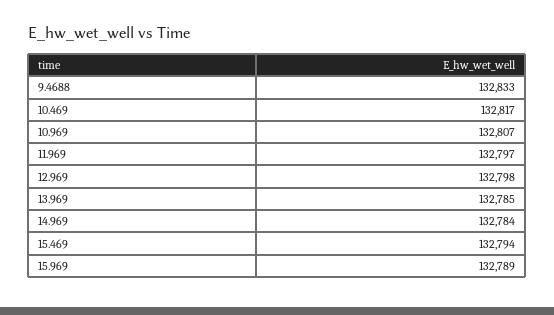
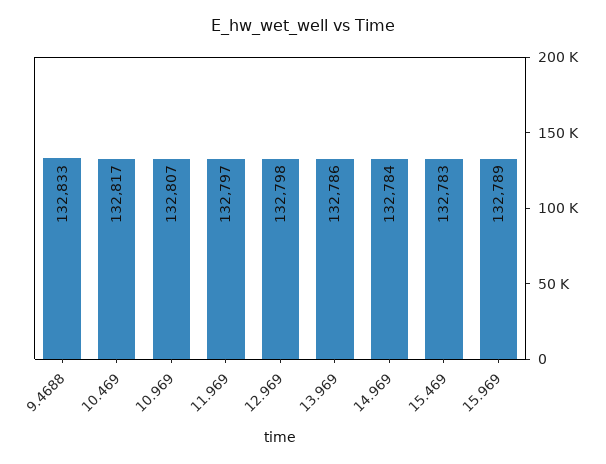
13.969: 132785 -> 132786
15.469: 132794 -> 132783

